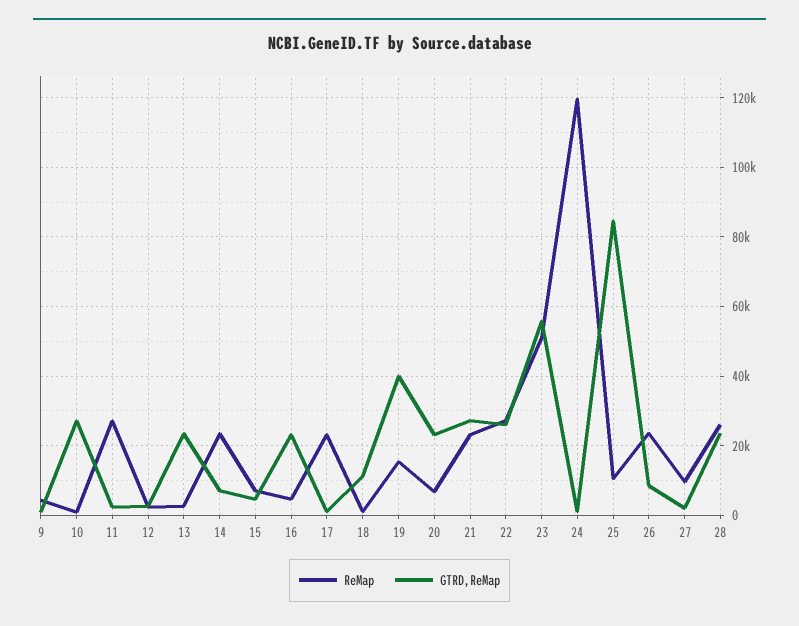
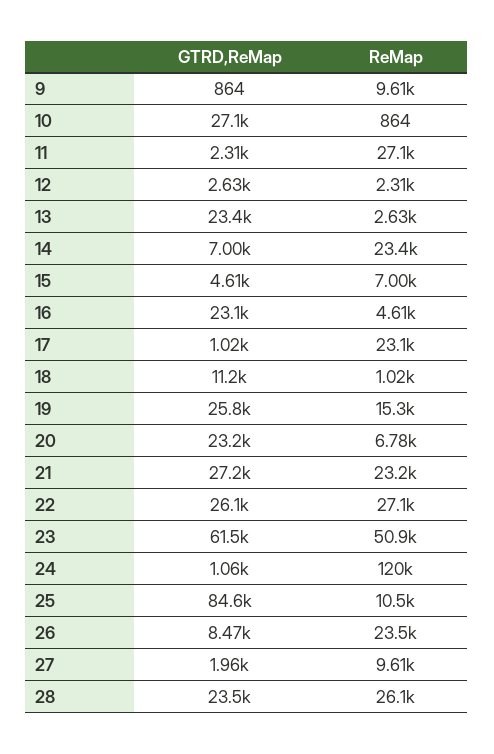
ReMap, 9: 4000 -> 9610
GTRD,ReMap, 19: 40000 -> 25800
GTRD,ReMap, 23: 56000 -> 61500

